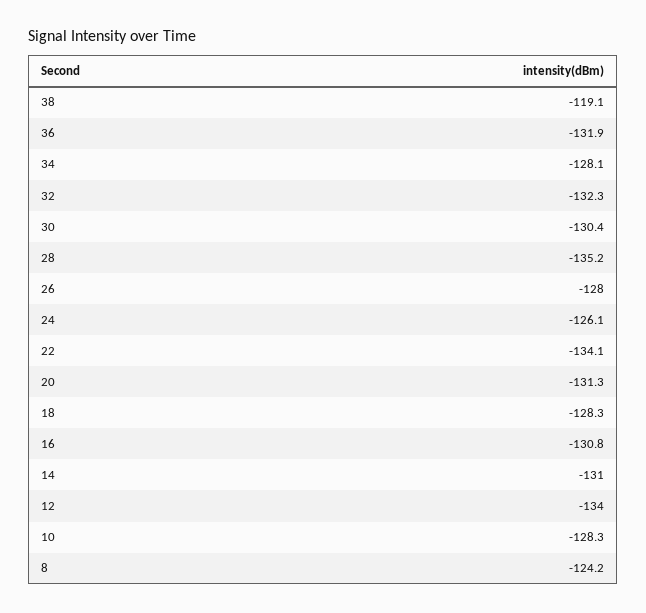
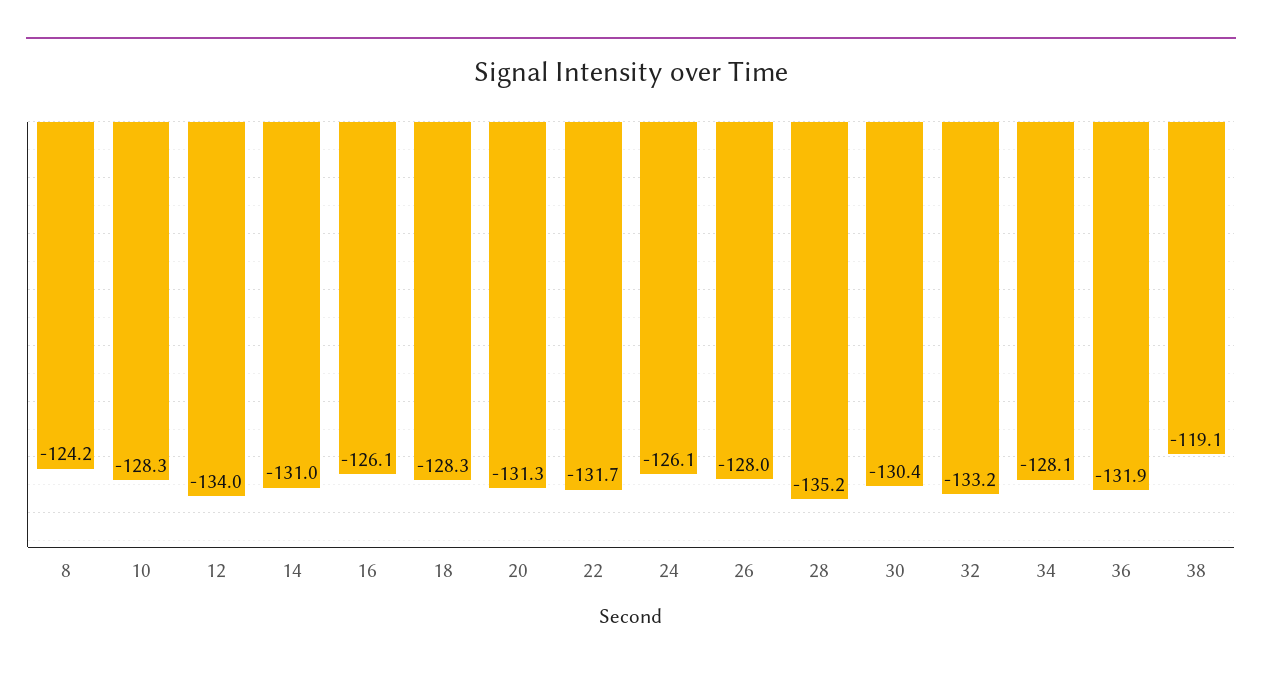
32: -132.3 -> -133.2
22: -134.1 -> -131.7
16: -130.8 -> -126.1

